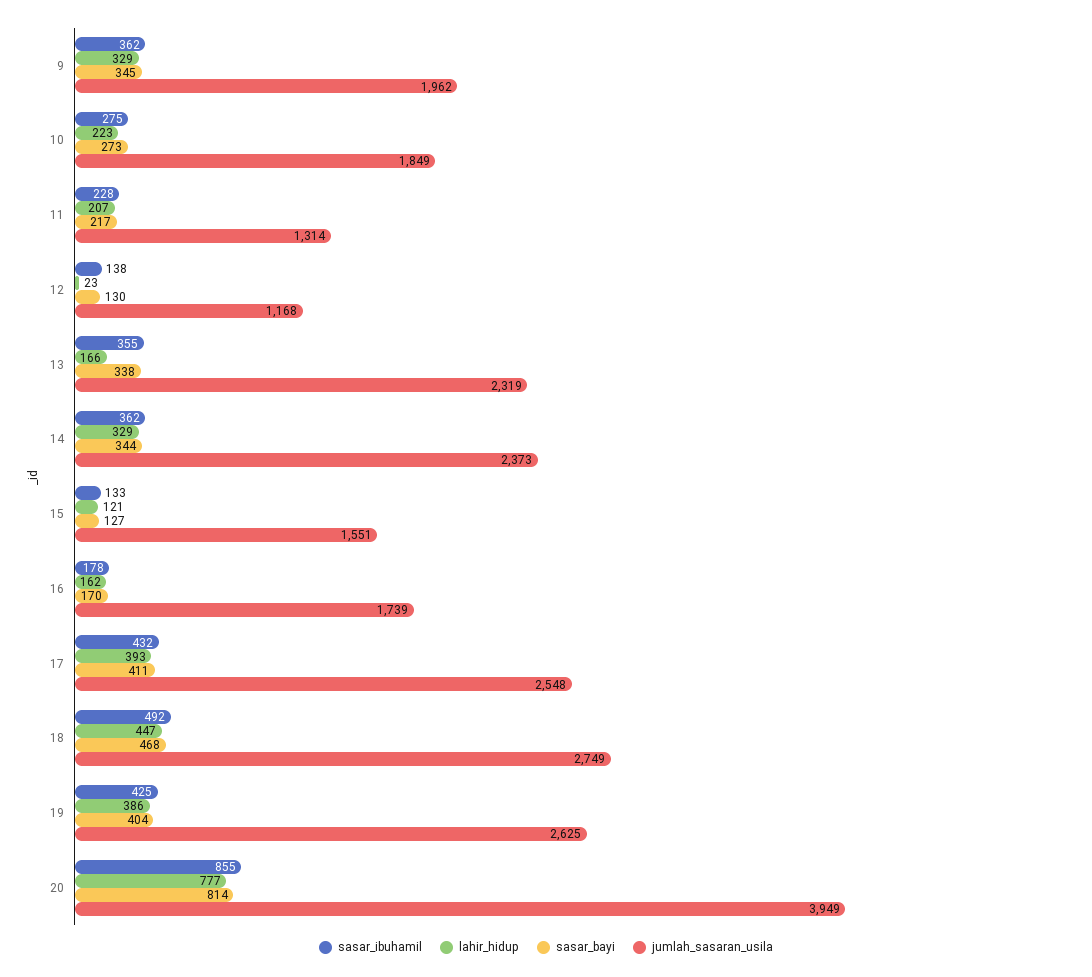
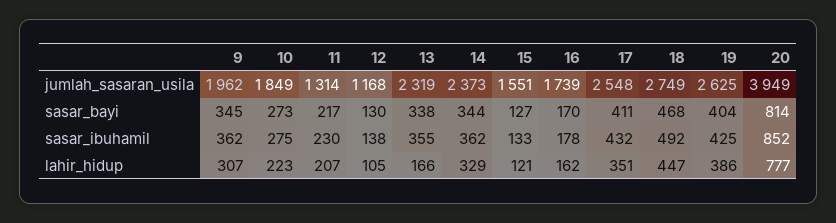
lahir_hidup, 9: 329 -> 307
sasar_ibuhamil, 11: 228 -> 230
lahir_hidup, 12: 23 -> 105
lahir_hidup, 17: 393 -> 351
sasar_ibuhamil, 20: 855 -> 852

